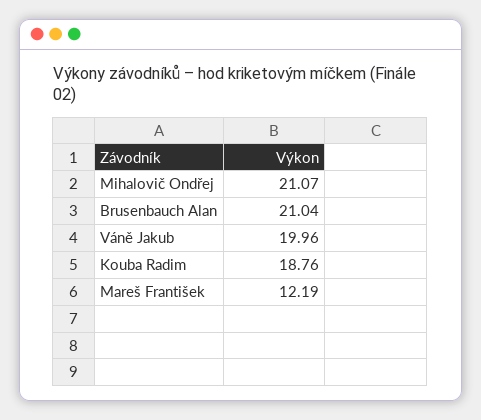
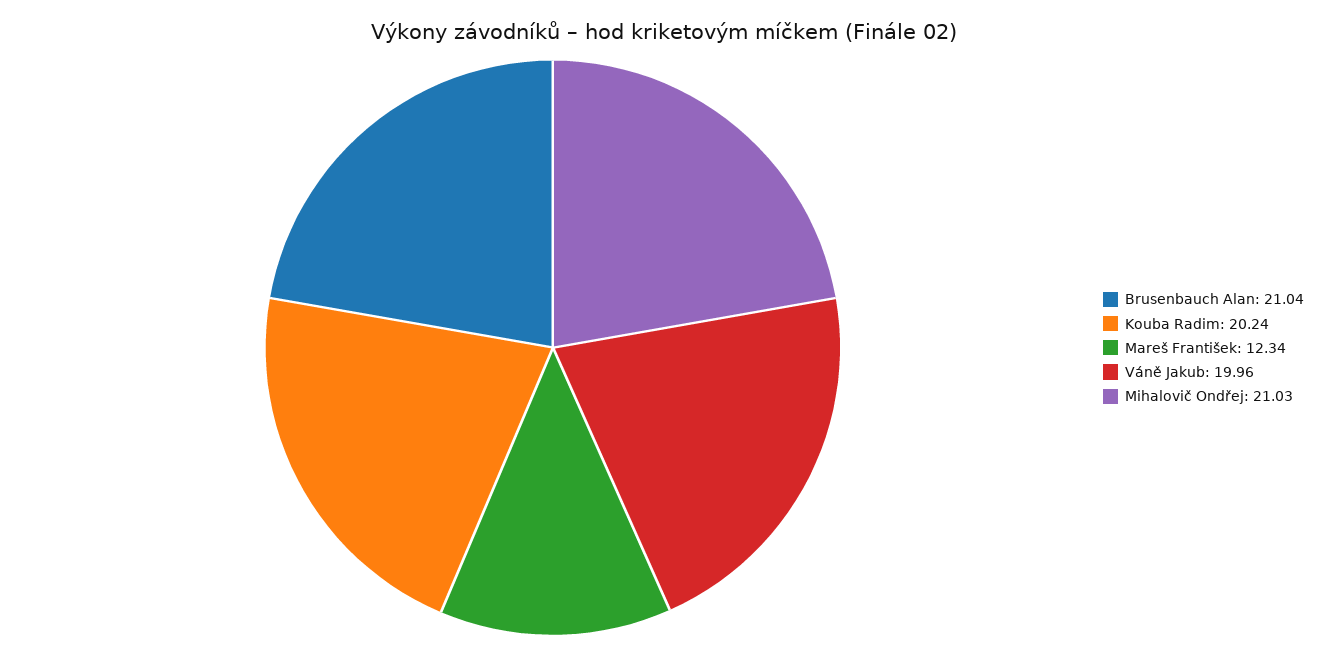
Mihalovič Ondřej: 21.07 -> 21.03
Kouba Radim: 18.76 -> 20.24
Mareš František: 12.19 -> 12.34

